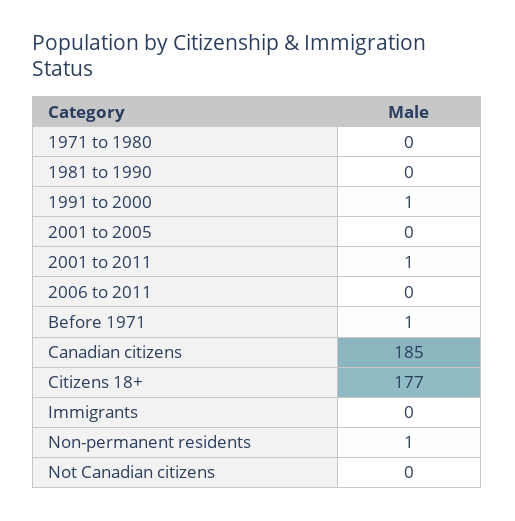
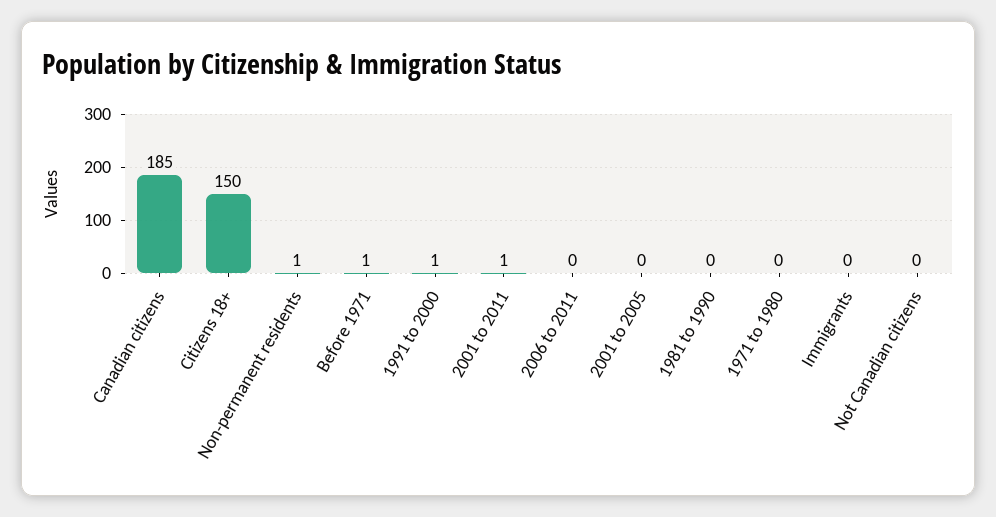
Citizens 18+: 177 -> 150

